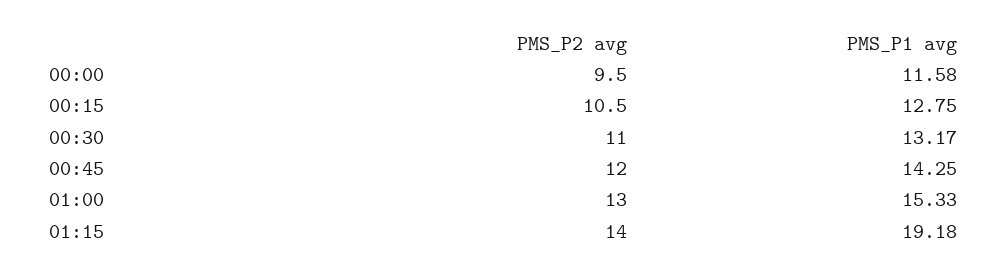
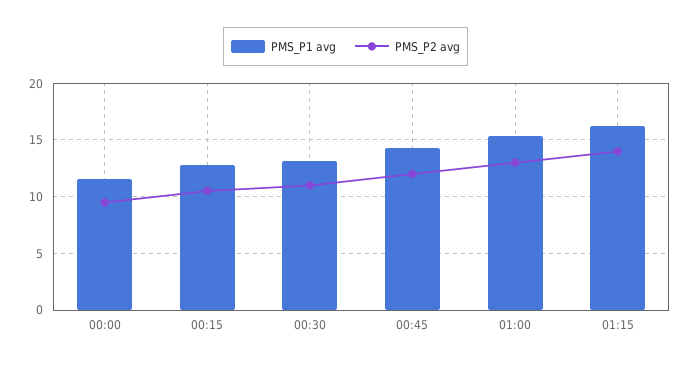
PMS_P1 avg, 01:15: 19.18 -> 16

